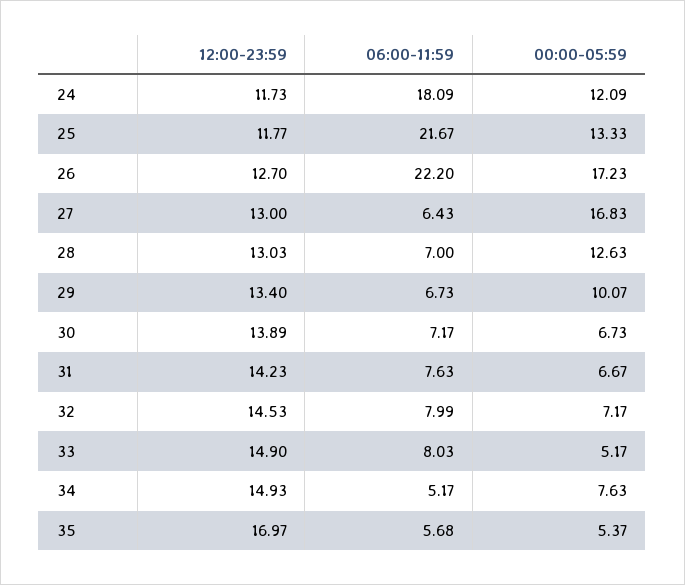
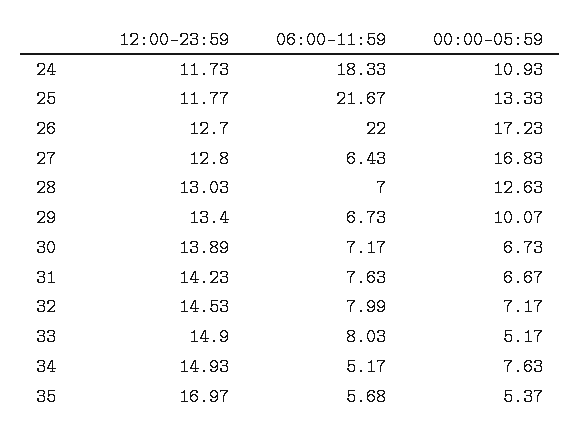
06:00-11:59, 24: 18.09 -> 18.33
00:00-05:59, 24: 12.09 -> 10.93
06:00-11:59, 26: 22.2 -> 22
12:00-23:59, 27: 13 -> 12.8

